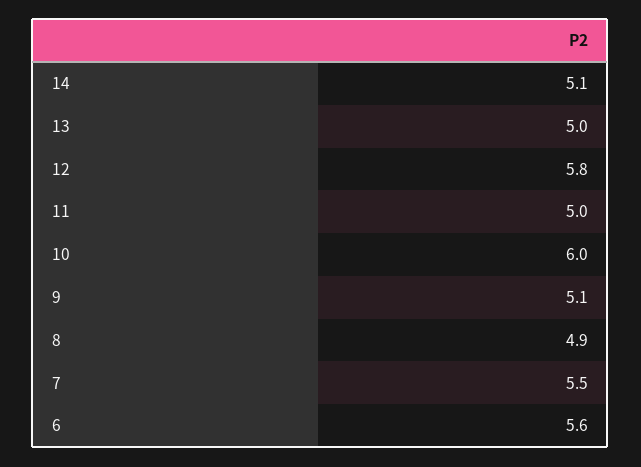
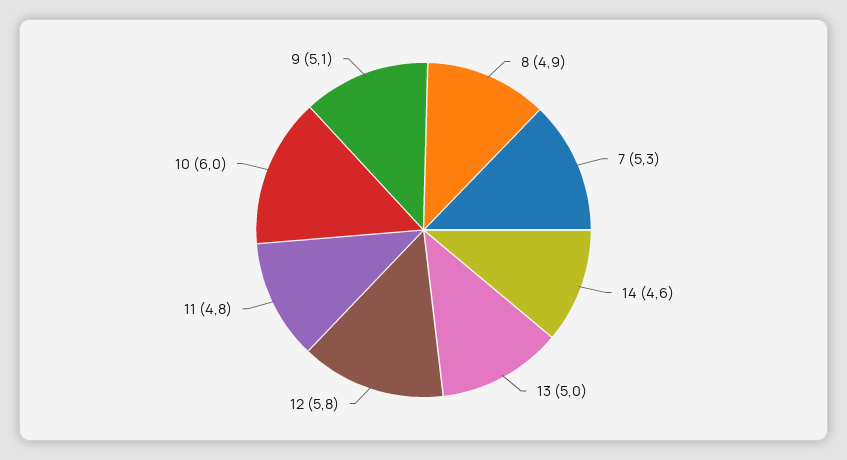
14: 5.1 -> 4.6
11: 5 -> 4.8
7: 5.5 -> 5.3
6: 5.6 -> none

